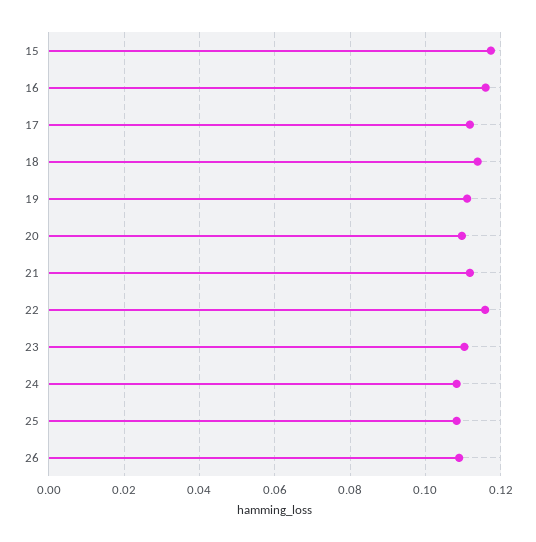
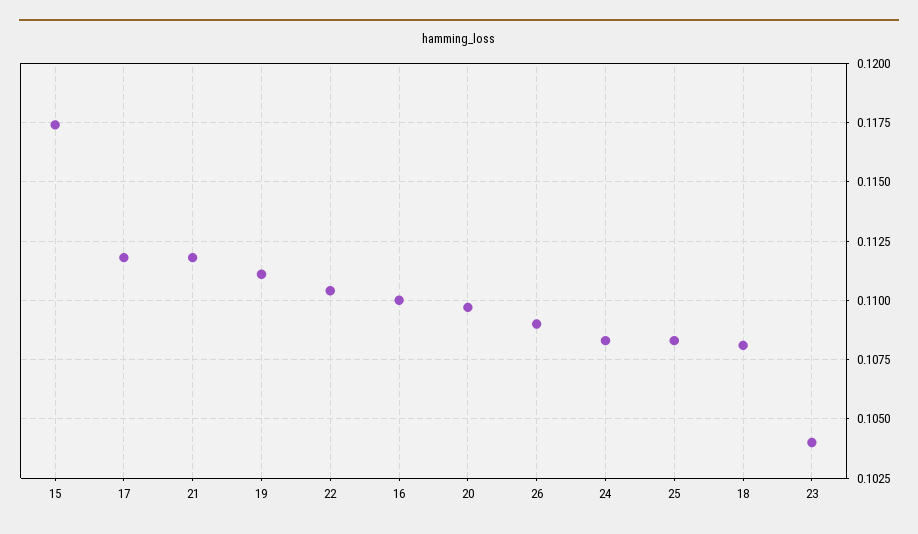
16: 0.116 -> 0.11
18: 0.114 -> 0.108
22: 0.116 -> 0.1105
23: 0.11 -> 0.104

